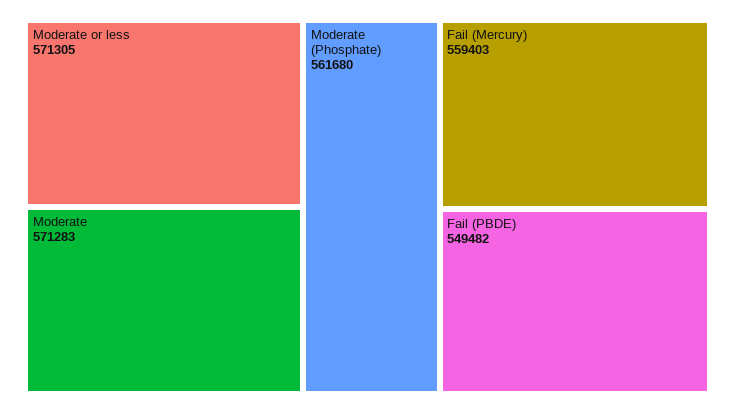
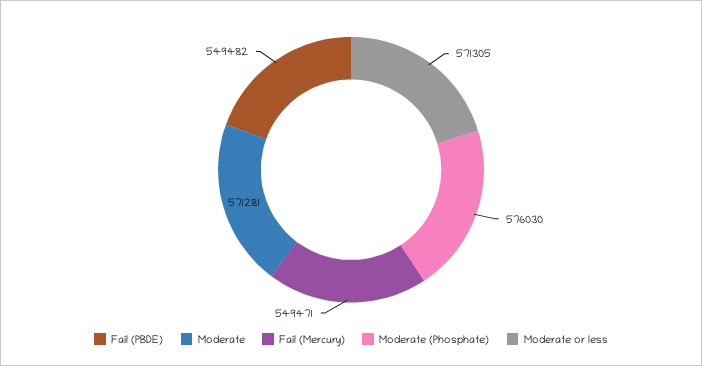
Moderate: 571283 -> 571281
Moderate (Phosphate): 561680 -> 576030
Fail (Mercury): 559403 -> 549471

